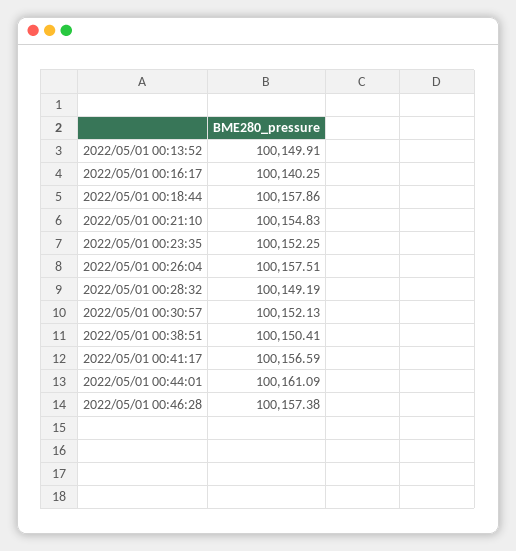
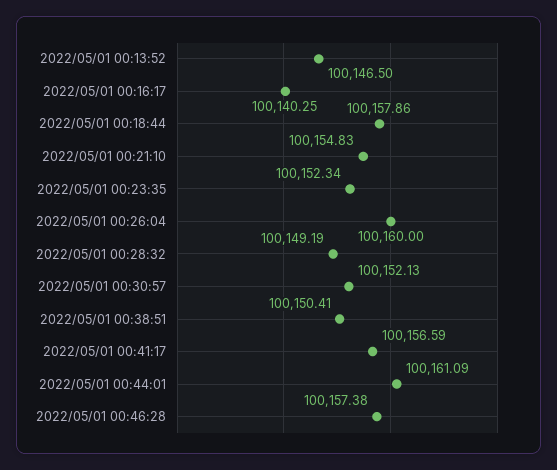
2022/05/01 00:13:52: 100149.91 -> 100146.5
2022/05/01 00:23:35: 100152.25 -> 100152.34
2022/05/01 00:26:04: 100157.51 -> 100160

